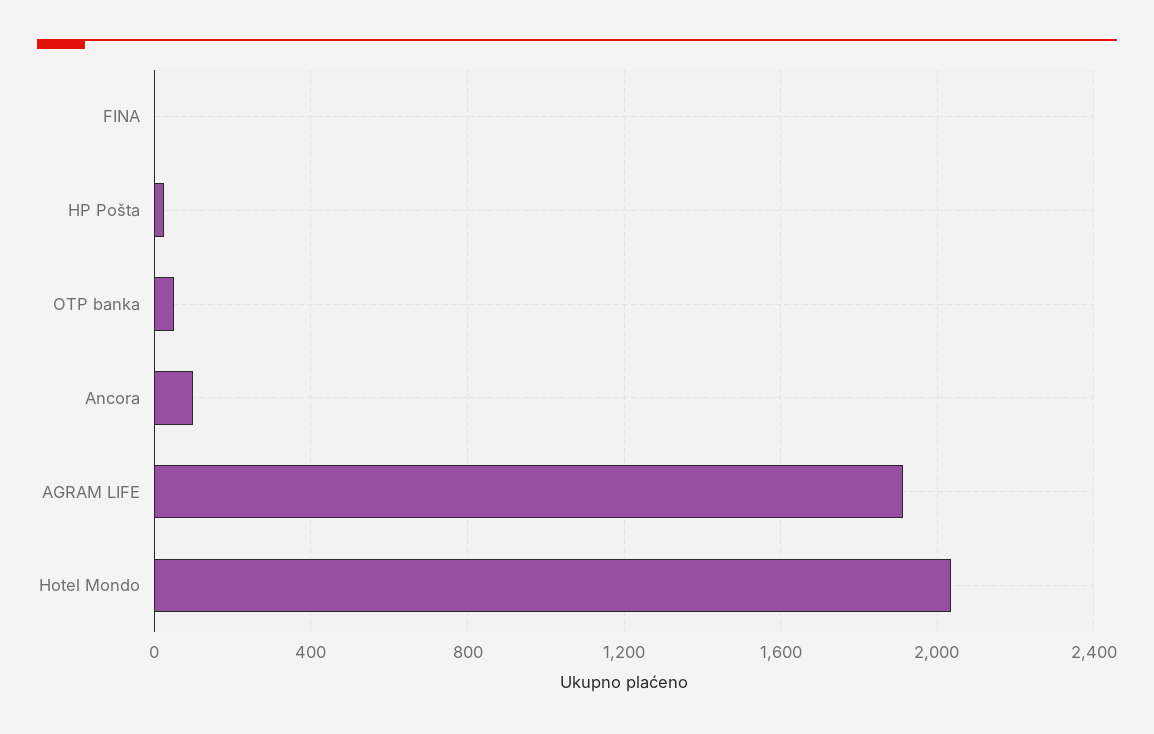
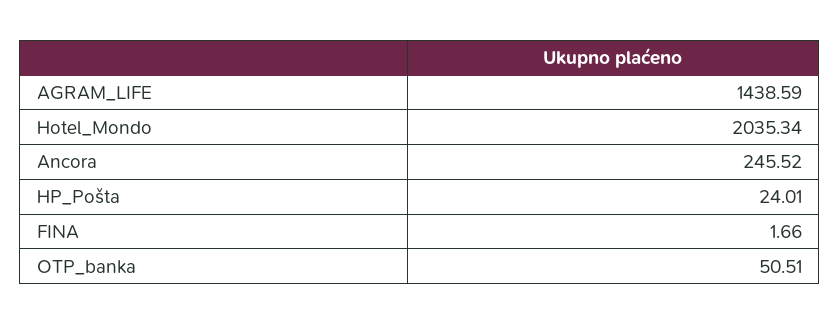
Ancora: 100 -> 245.52
AGRAM LIFE: 1900 -> 1438.59

